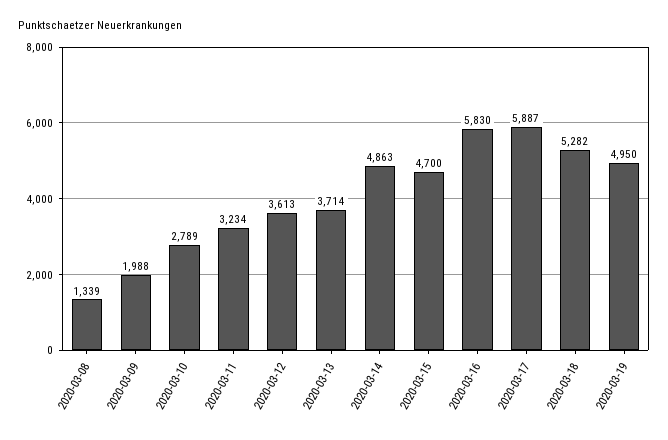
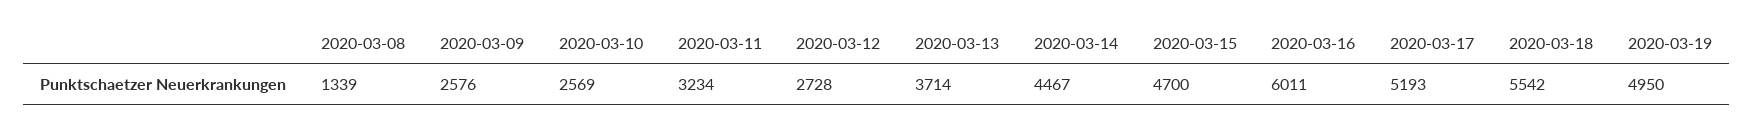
2020-03-09: 1988 -> 2576
2020-03-10: 2789 -> 2569
2020-03-12: 3613 -> 2728
2020-03-14: 4863 -> 4467
2020-03-16: 5830 -> 6011
2020-03-17: 5887 -> 5193
2020-03-18: 5282 -> 5542

